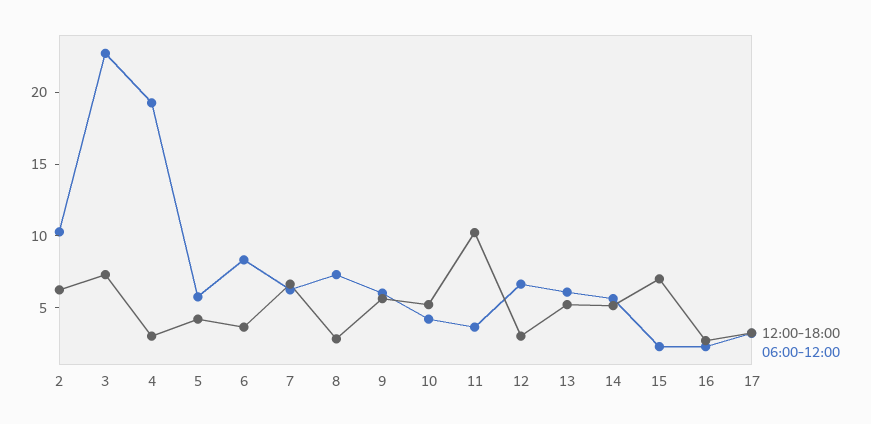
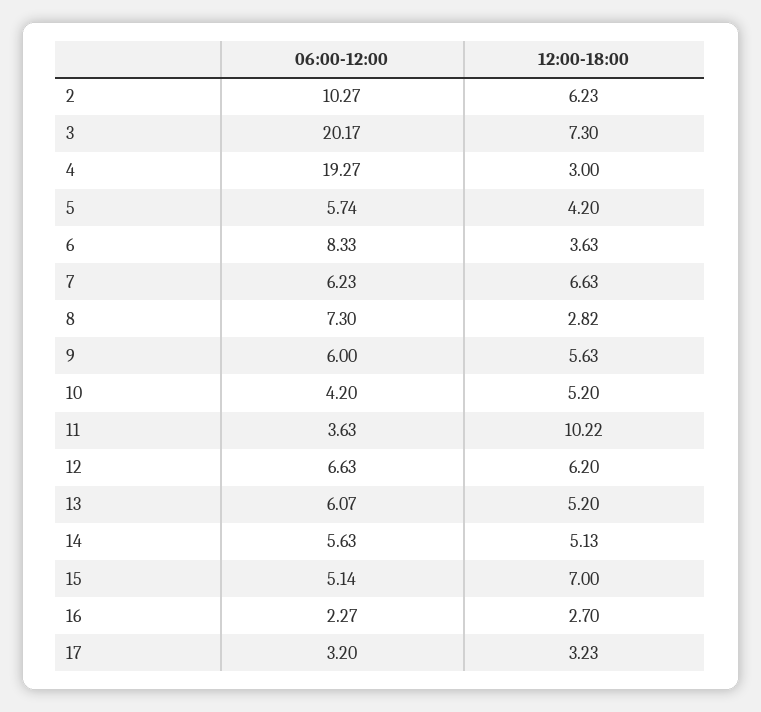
06:00-12:00, 3: 23 -> 20.17
12:00-18:00, 12: 3 -> 6.2
06:00-12:00, 15: 2 -> 5.14

